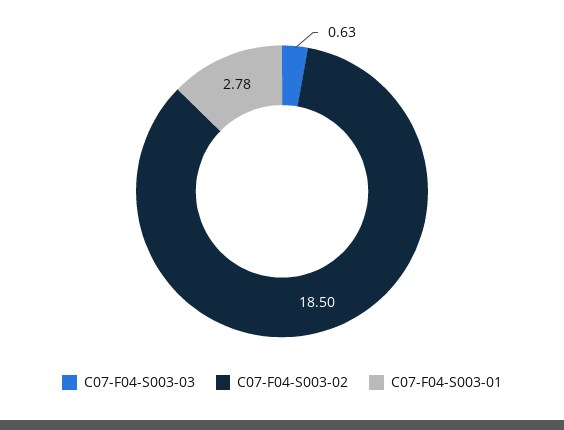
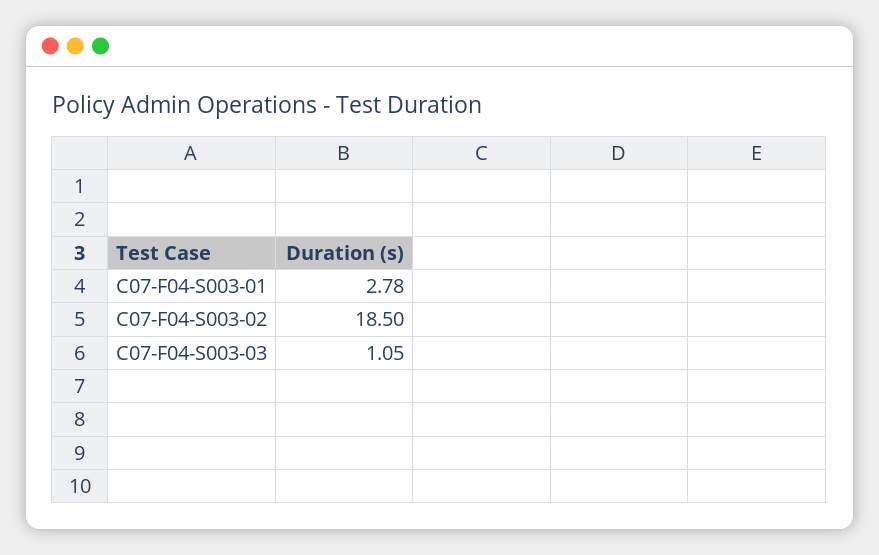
C07-F04-S003-03: 0.63 -> 1.05

